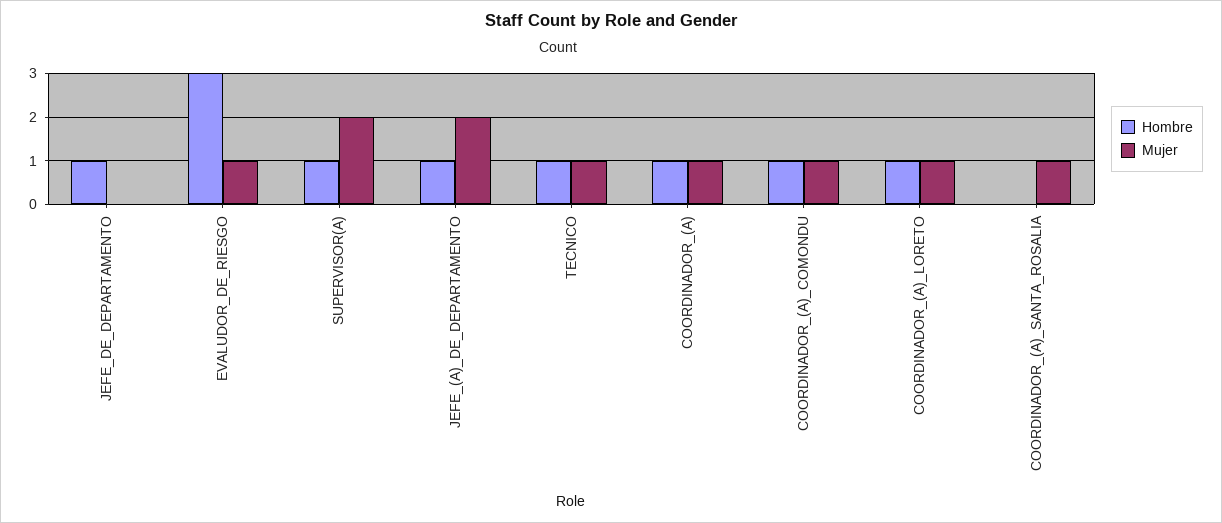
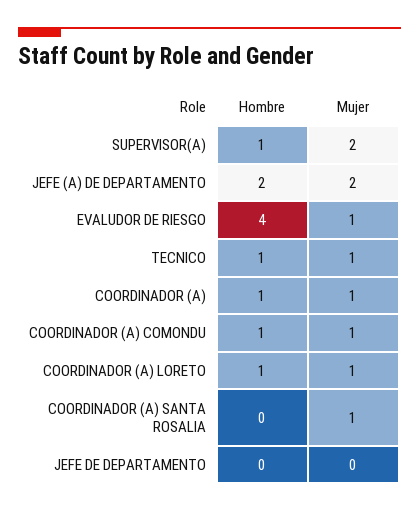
Hombre, JEFE_DE_DEPARTAMENTO: 1 -> 0
Hombre, EVALUDOR_DE_RIESGO: 3 -> 4
Hombre, JEFE_(A)_DE_DEPARTAMENTO: 1 -> 2

